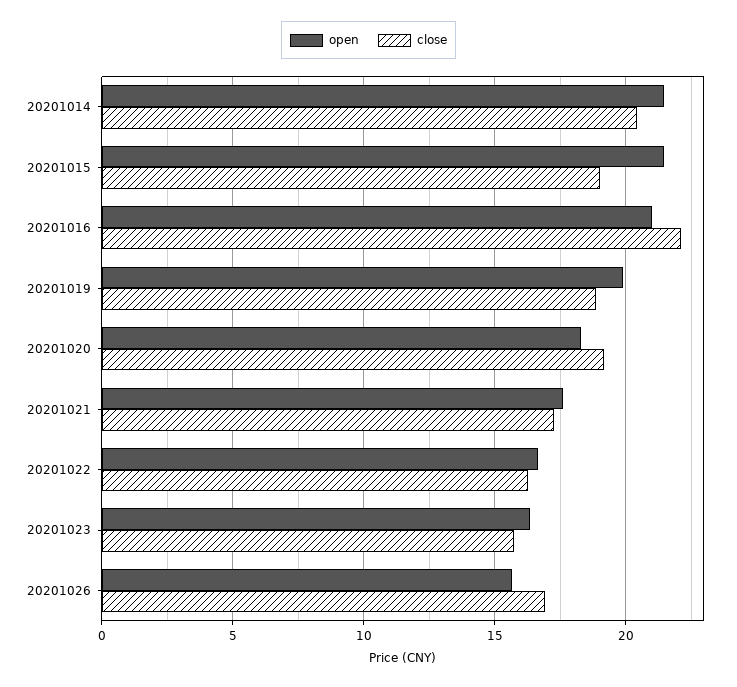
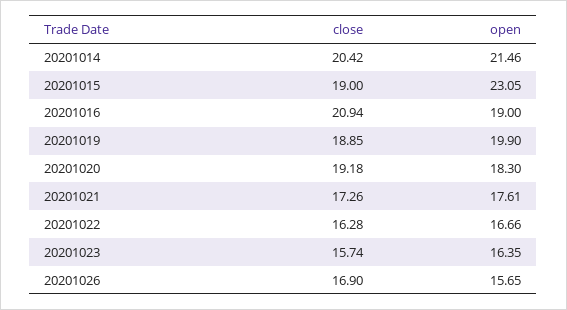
open, 20201015: 21.5 -> 23.05
open, 20201016: 21 -> 19
close, 20201016: 22 -> 20.94

